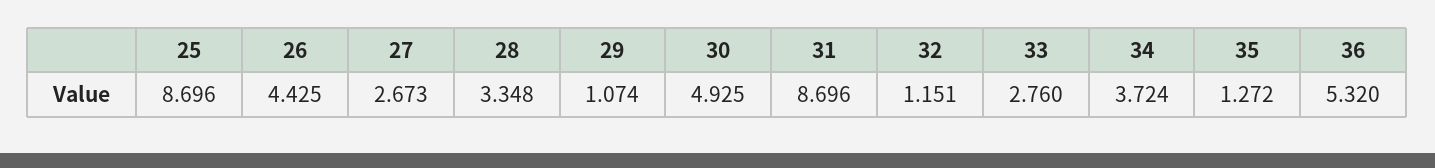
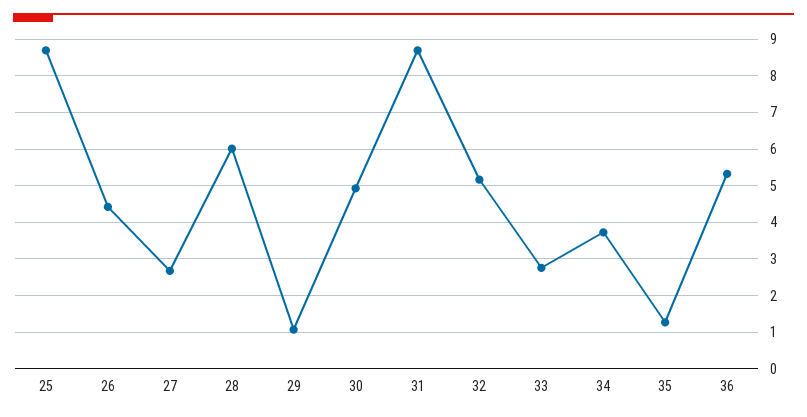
28: 3.348 -> 6
32: 1.151 -> 5.2

